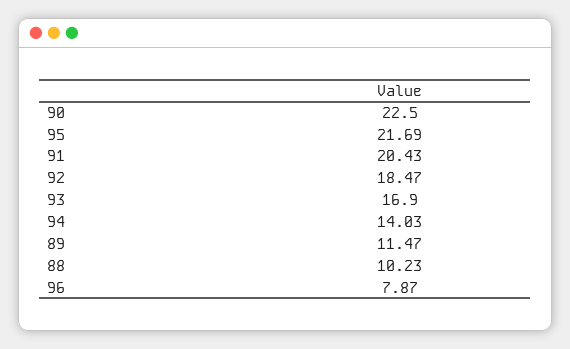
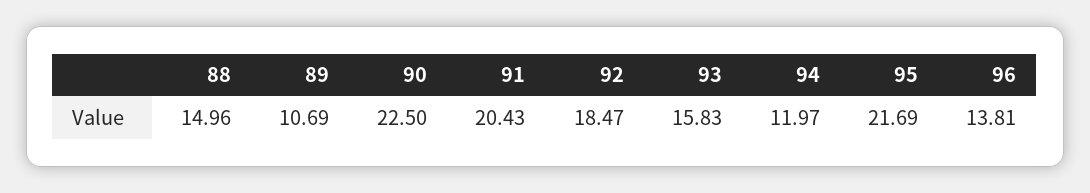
93: 16.9 -> 15.83
94: 14.03 -> 11.97
89: 11.47 -> 10.69
88: 10.23 -> 14.96
96: 7.87 -> 13.81

